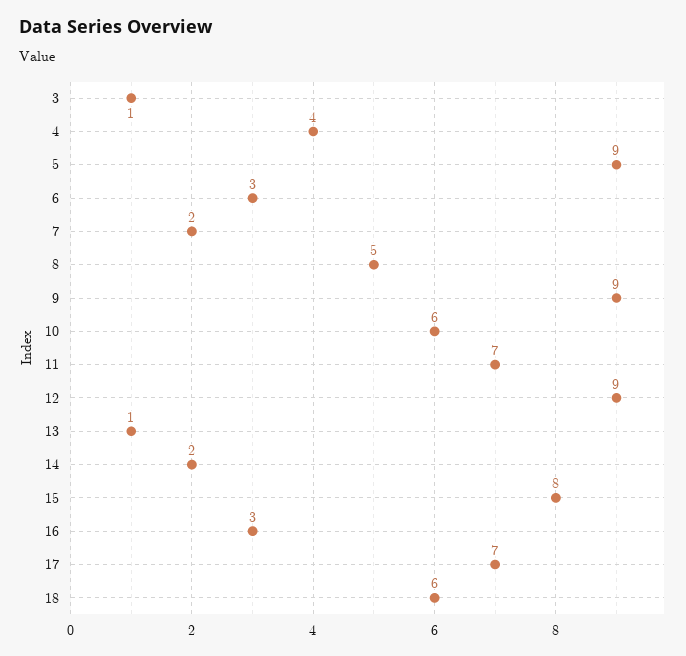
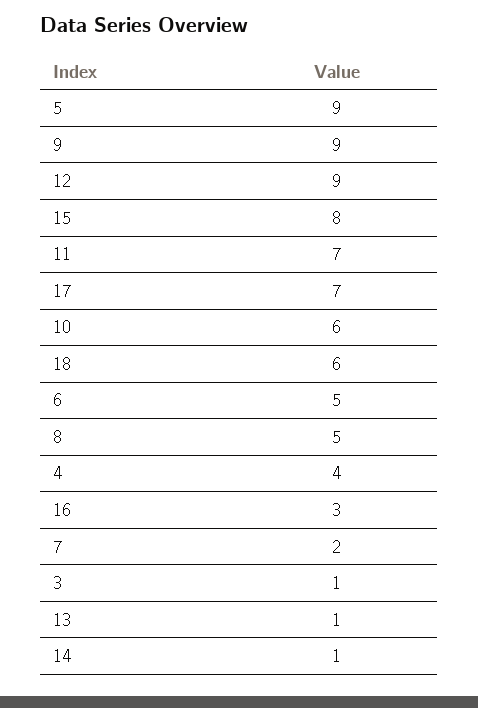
6: 3 -> 5
14: 2 -> 1

